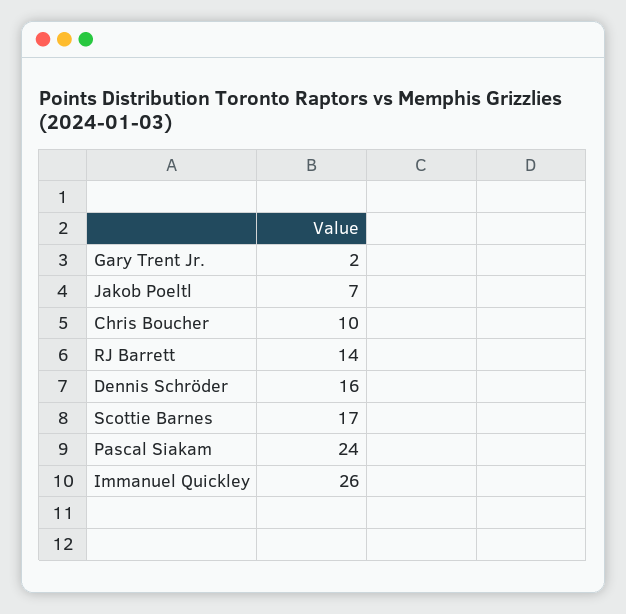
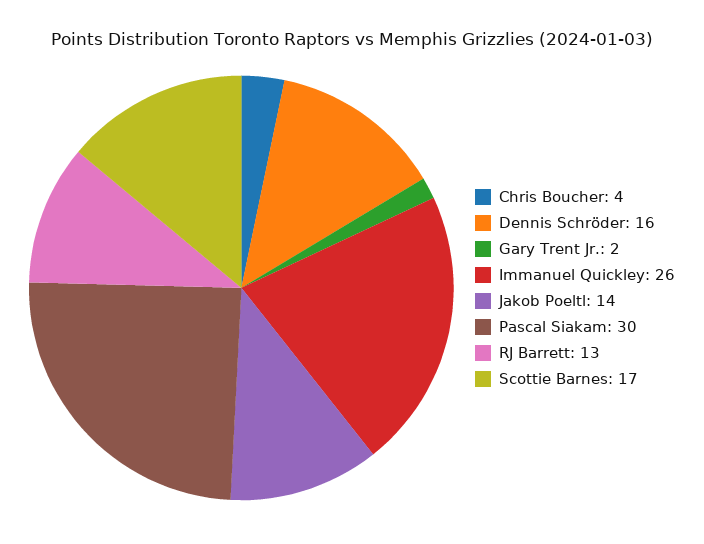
Jakob Poeltl: 7 -> 14
Chris Boucher: 10 -> 4
RJ Barrett: 14 -> 13
Pascal Siakam: 24 -> 30

